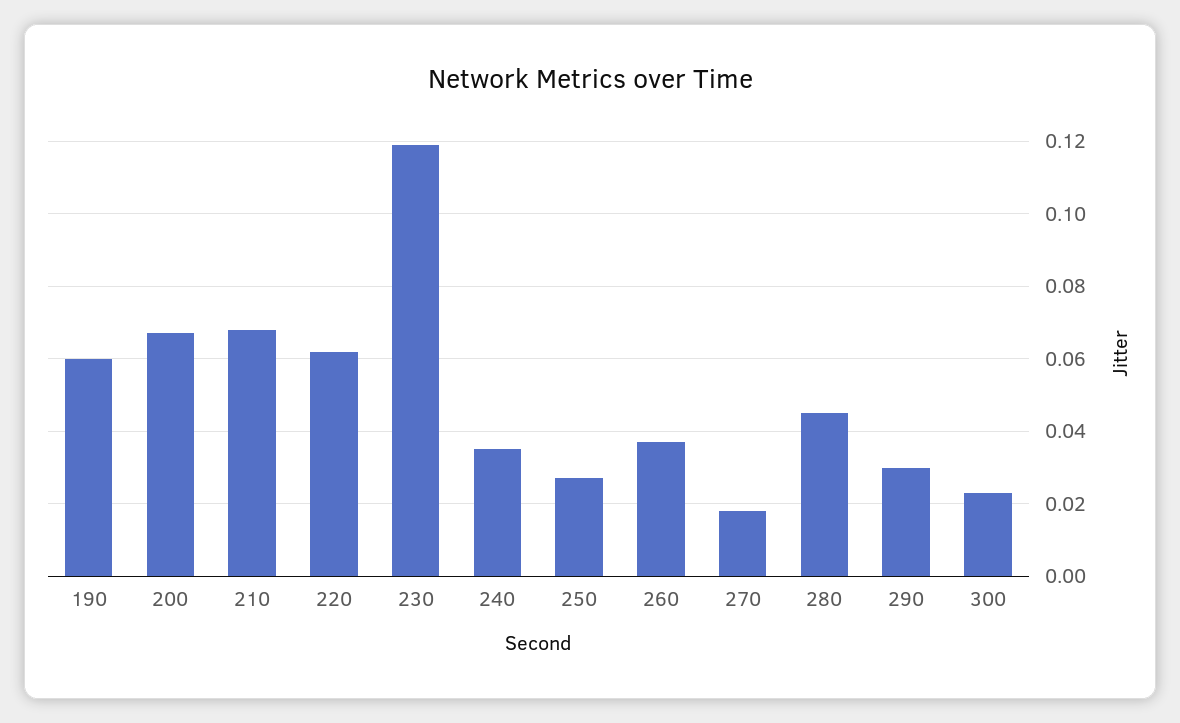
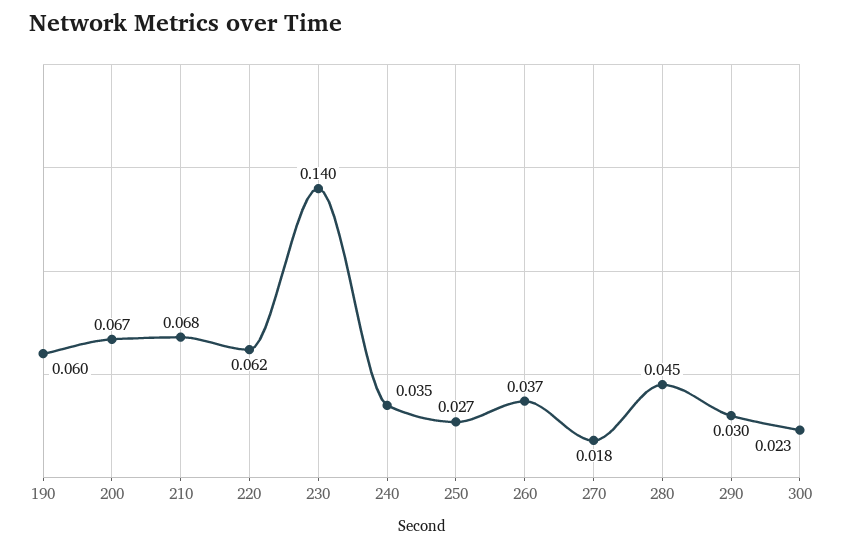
230: 0.12 -> 0.14

